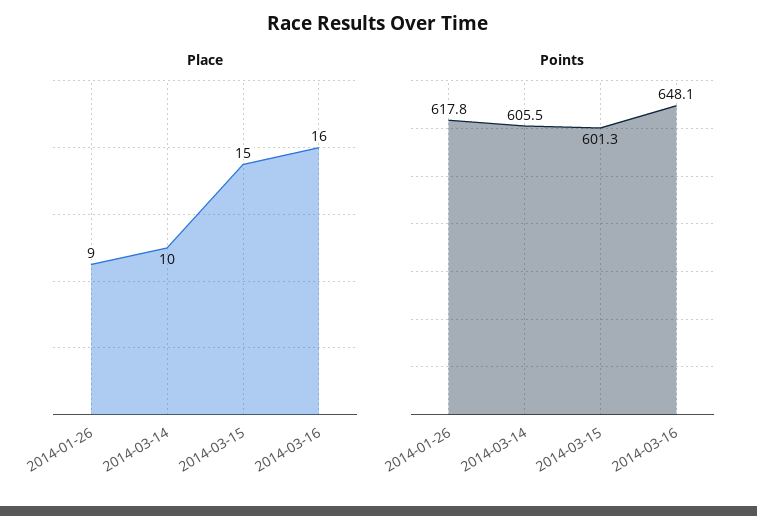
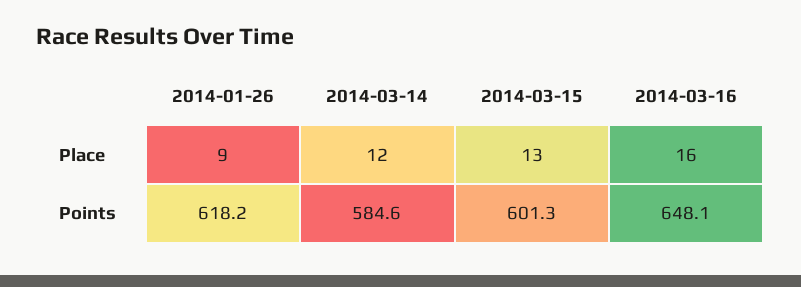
Place, 2014-03-14: 10 -> 12
Place, 2014-03-15: 15 -> 13
Points, 2014-01-26: 617.8 -> 618.2
Points, 2014-03-14: 605.5 -> 584.6

